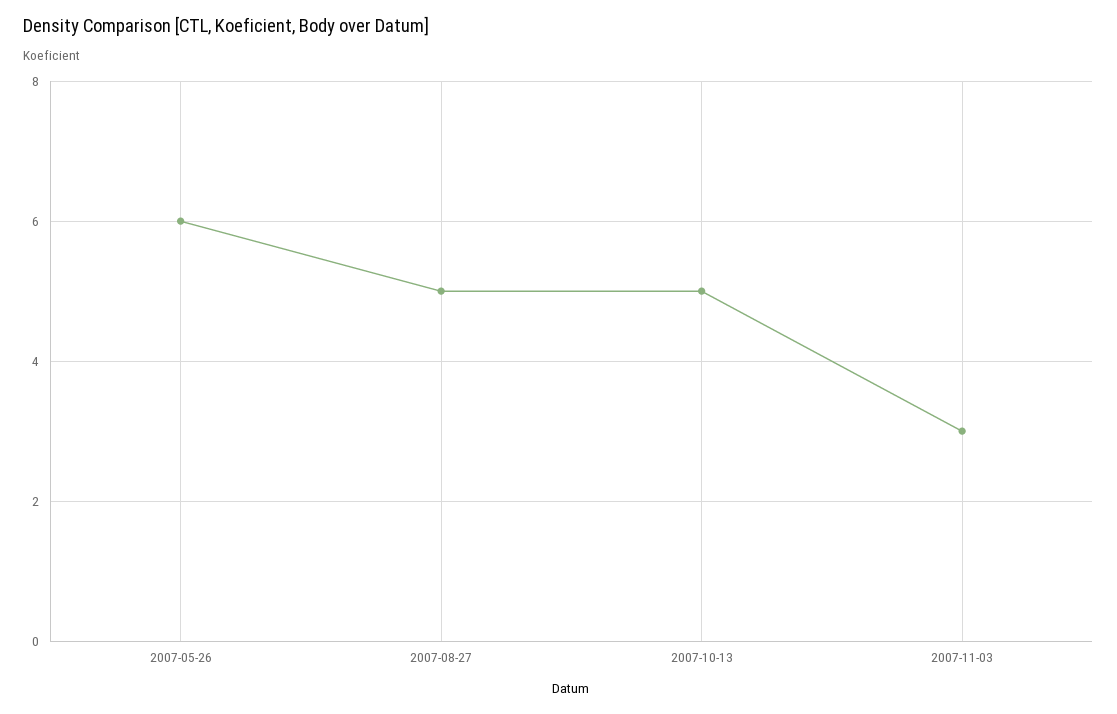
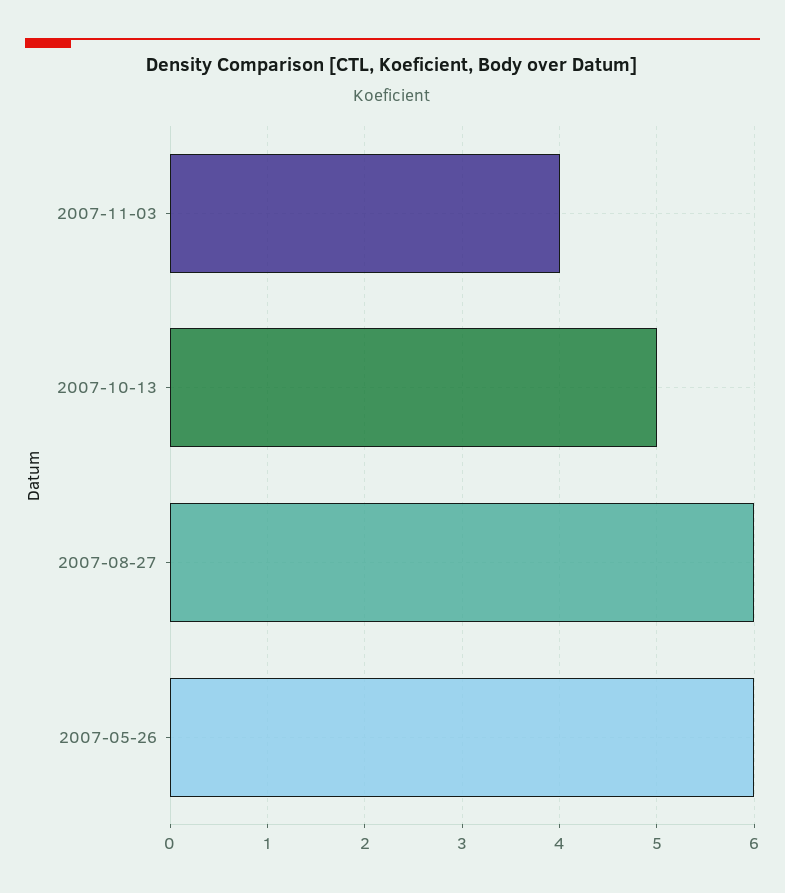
2007-08-27: 5 -> 6
2007-11-03: 3 -> 4

